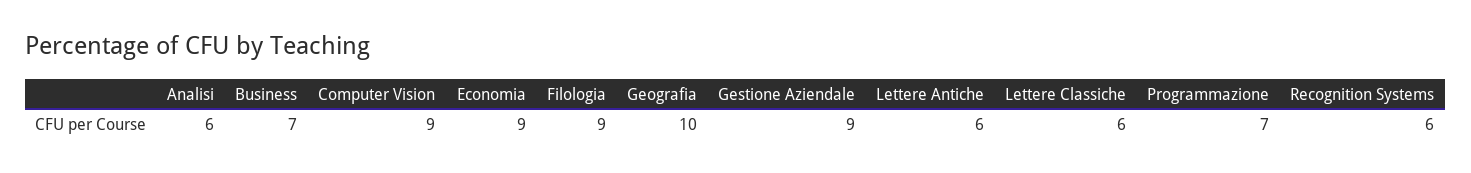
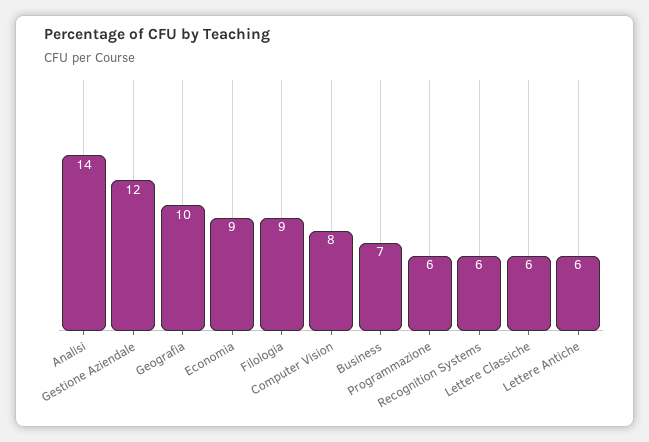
Analisi: 6 -> 14
Computer Vision: 9 -> 8
Gestione Aziendale: 9 -> 12
Programmazione: 7 -> 6

